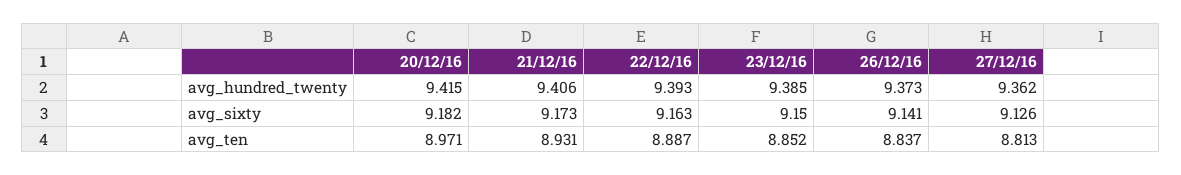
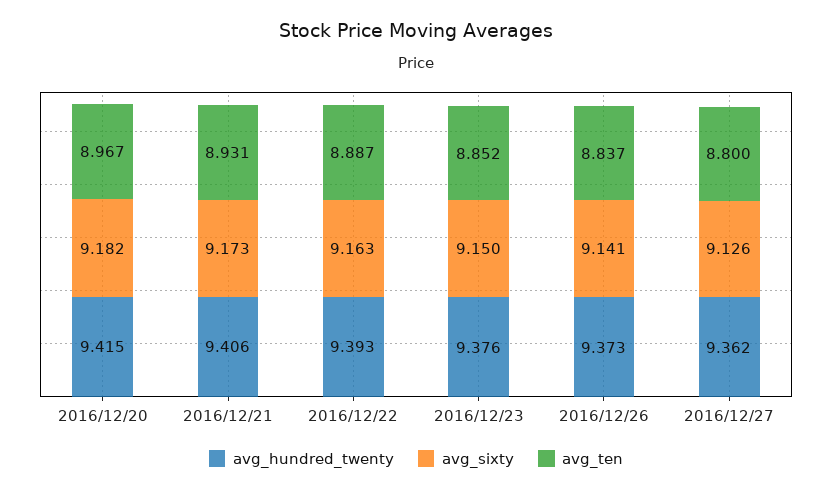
avg_hundred_twenty, 23/12/16: 9.385 -> 9.376
avg_ten, 20/12/16: 8.971 -> 8.967
avg_ten, 27/12/16: 8.813 -> 8.8

